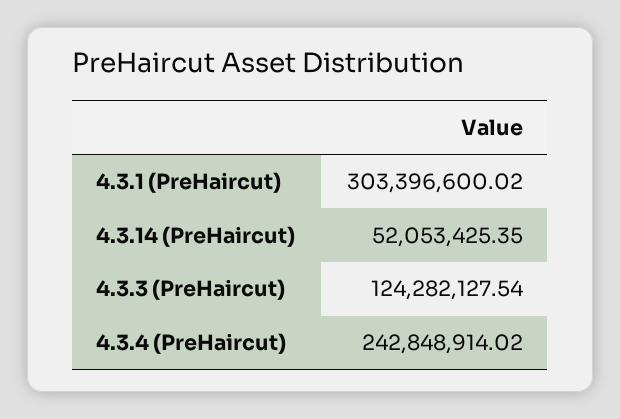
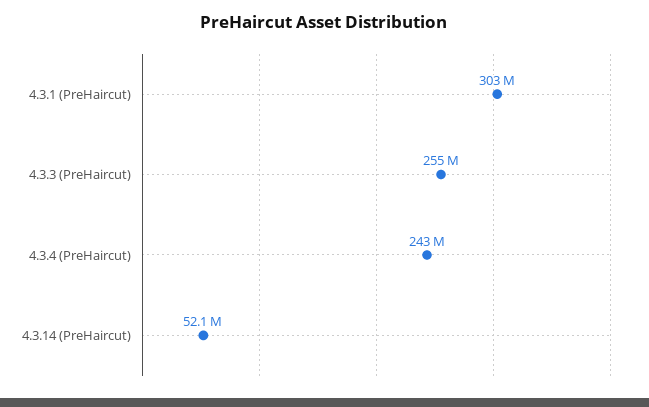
4.3.3 (PreHaircut): 124282127.54 -> 255000000

